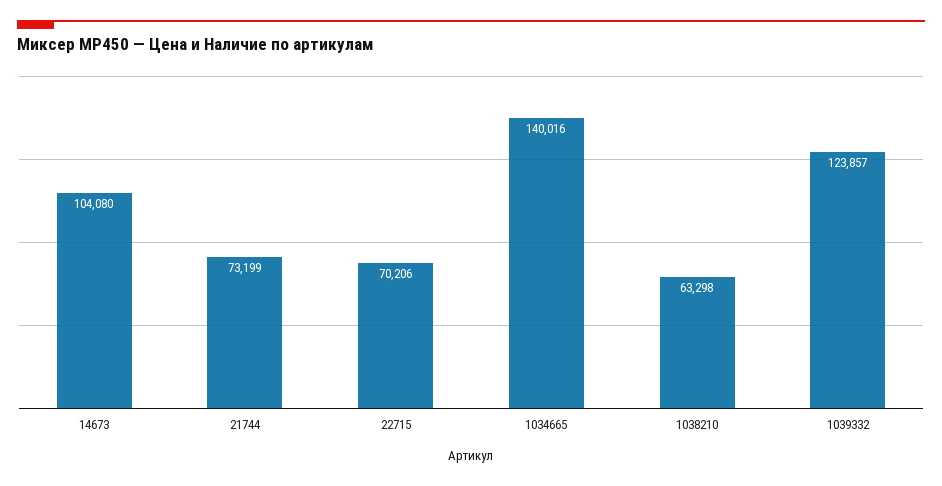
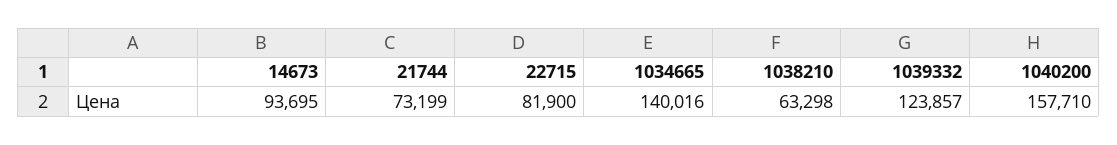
14673: 104080 -> 93695
22715: 70206 -> 81900
1040200: none -> 157710

